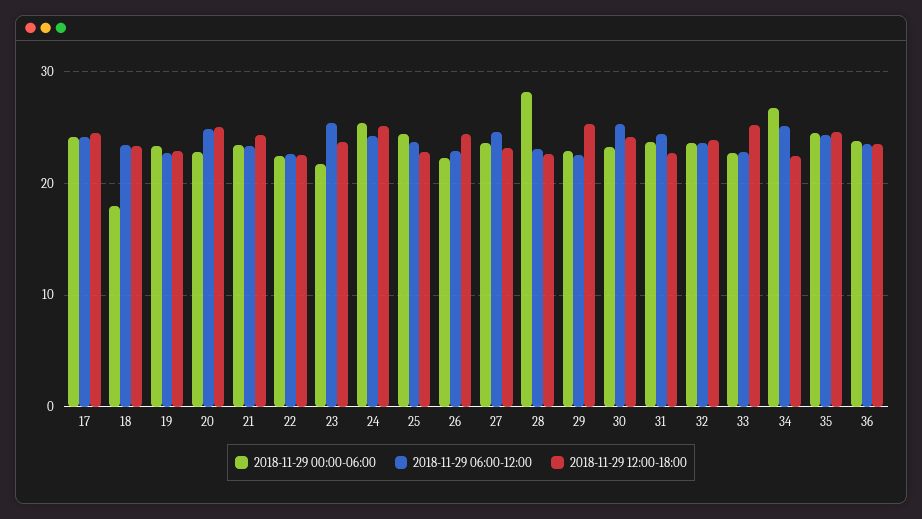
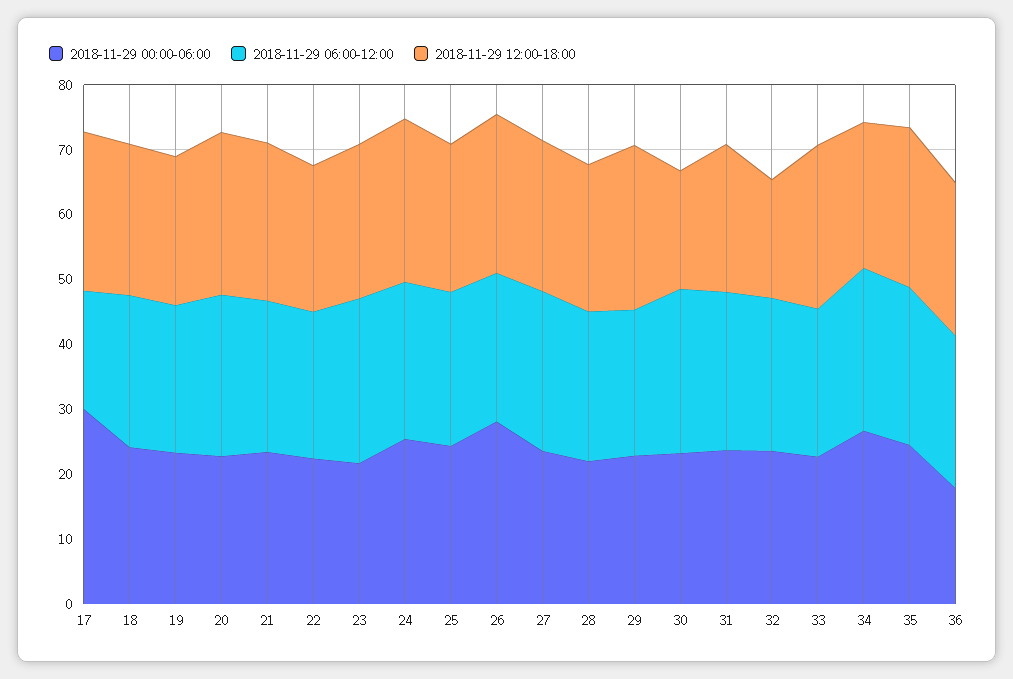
2018-11-29 00:00-06:00, 17: 24 -> 30
2018-11-29 06:00-12:00, 17: 24 -> 18
2018-11-29 00:00-06:00, 18: 18 -> 24
2018-11-29 00:00-06:00, 26: 22 -> 28
2018-11-29 00:00-06:00, 28: 28 -> 22
2018-11-29 12:00-18:00, 30: 24 -> 18
2018-11-29 12:00-18:00, 32: 24 -> 18
2018-11-29 00:00-06:00, 36: 24 -> 18

